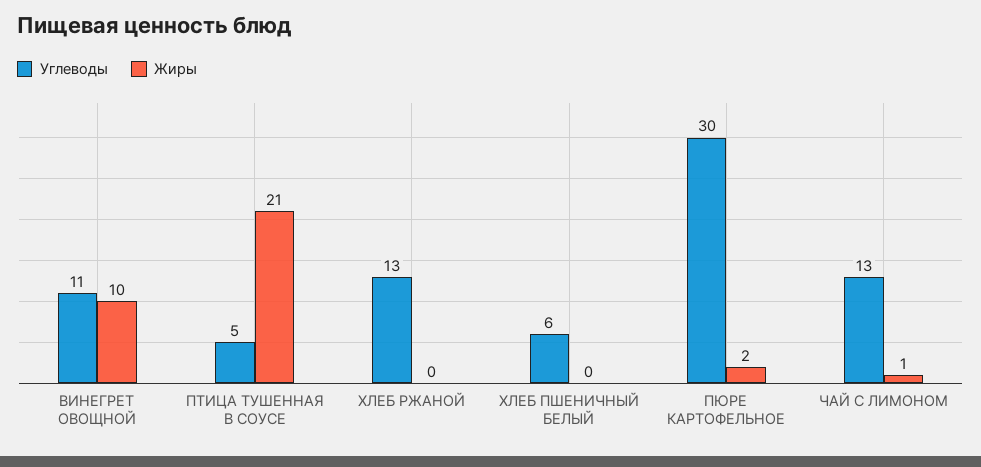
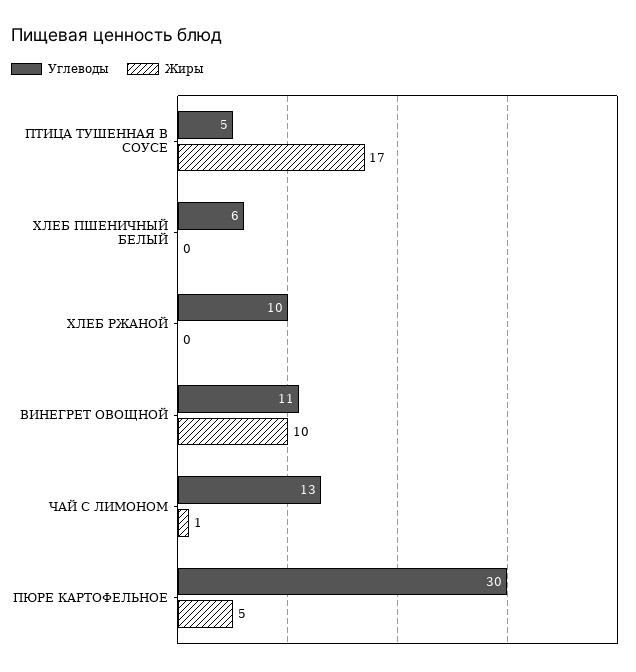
Жиры, ПТИЦА ТУШЕННАЯ В СОУСЕ: 21 -> 17
Углеводы, ХЛЕБ РЖАНОЙ: 13 -> 10
Жиры, ПЮРЕ КАРТОФЕЛЬНОЕ: 2 -> 5

